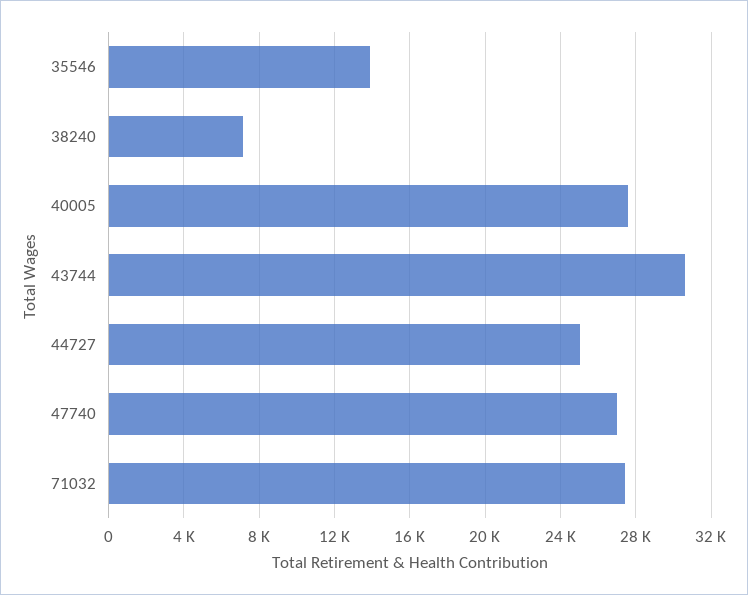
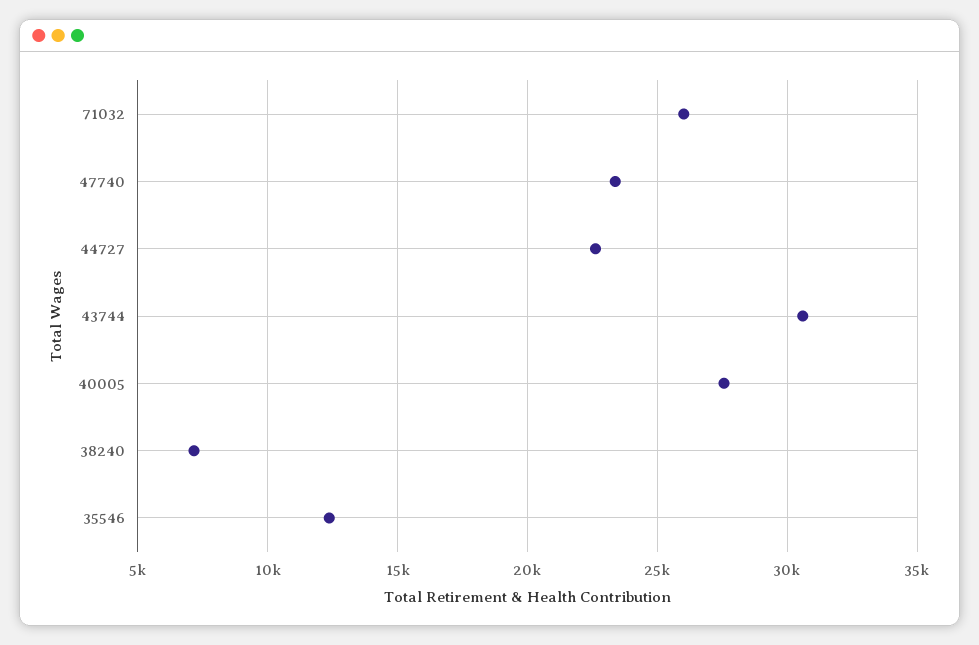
35546: 14000 -> 12500
44727: 25000 -> 22500
47740: 27000 -> 23500
71032: 27500 -> 26000

